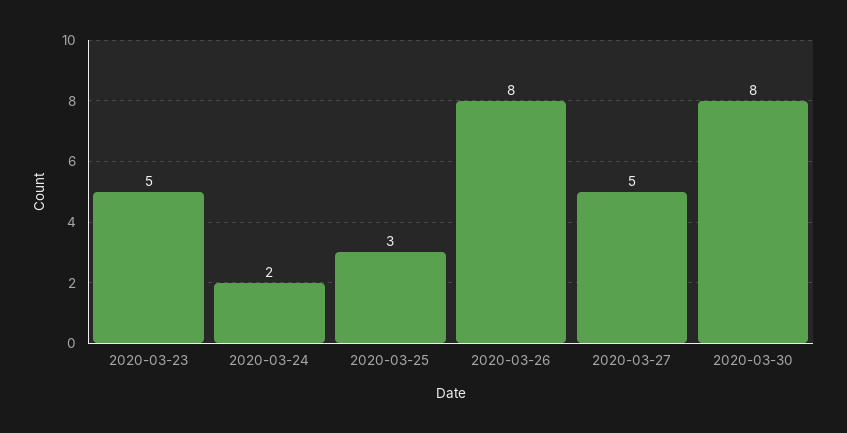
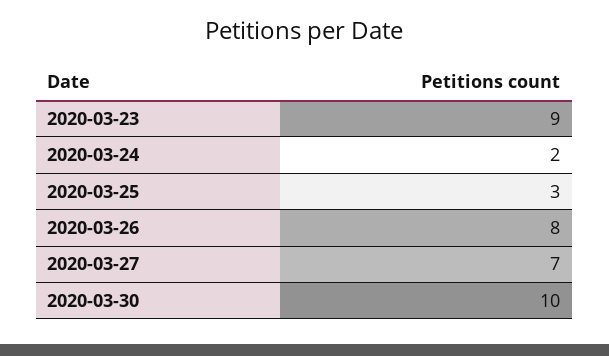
2020-03-23: 5 -> 9
2020-03-27: 5 -> 7
2020-03-30: 8 -> 10

